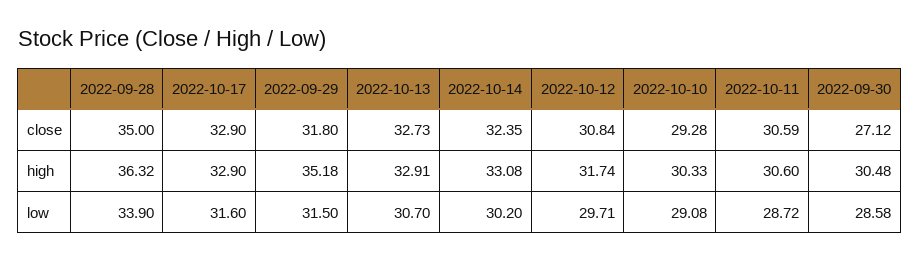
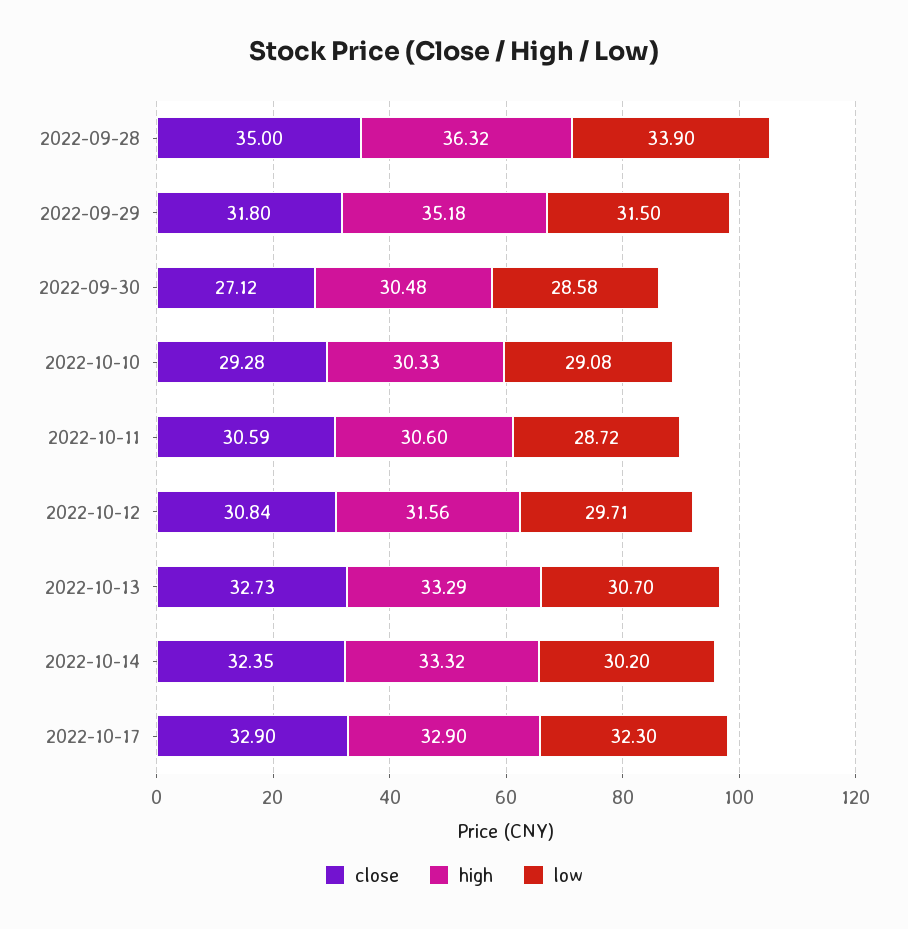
high, 2022-10-13: 32.91 -> 33.29
high, 2022-10-14: 33.08 -> 33.32
high, 2022-10-12: 31.74 -> 31.56
low, 2022-10-17: 31.6 -> 32.3

